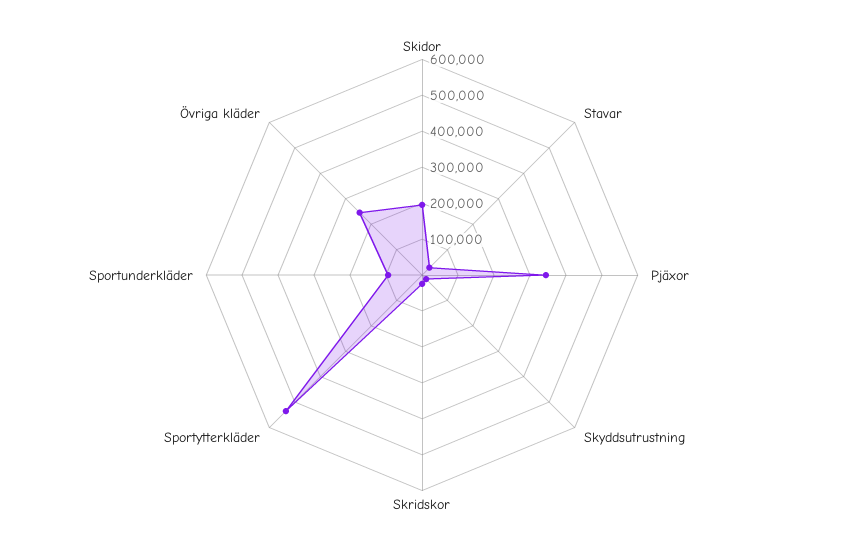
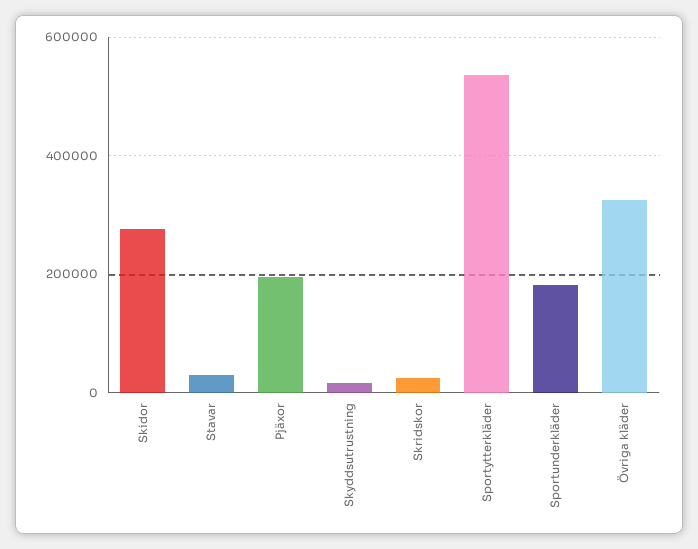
Skidor: 200000 -> 280000
Pjäxor: 350000 -> 200000
Sportunderkläder: 100000 -> 180000
Övriga kläder: 250000 -> 320000

